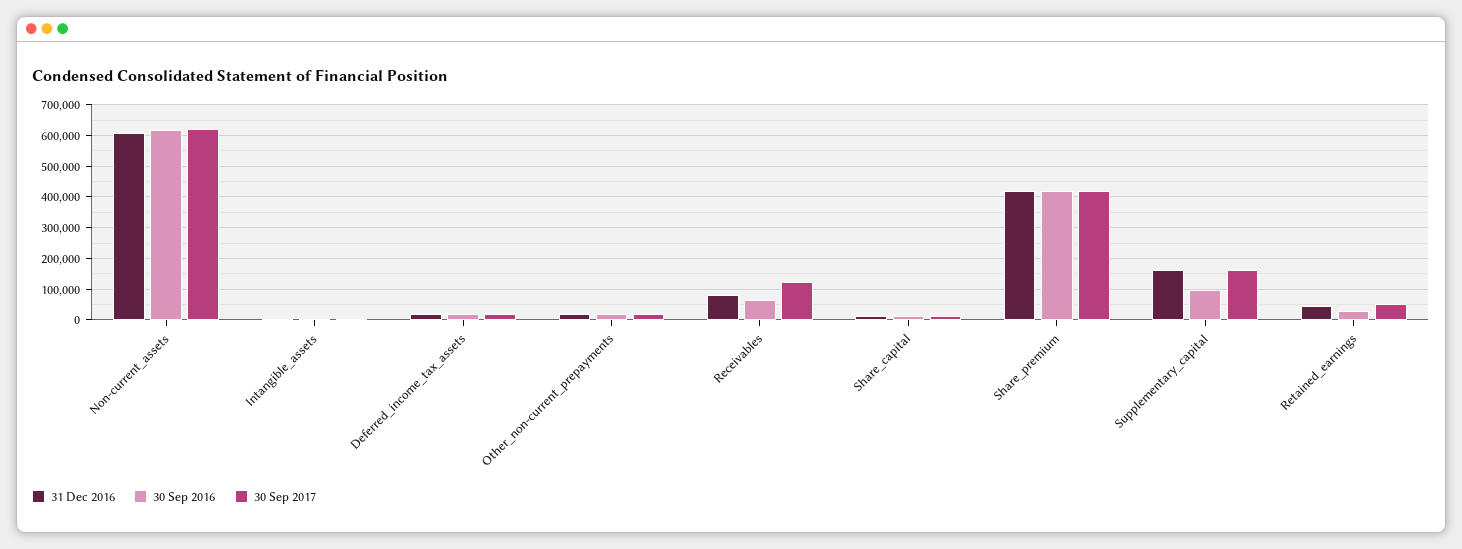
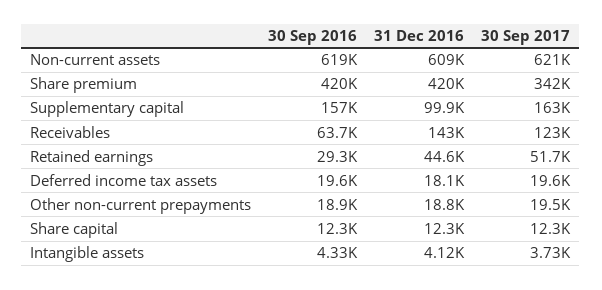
31 Dec 2016, Receivables: 80000 -> 143000
30 Sep 2017, Share_premium: 420000 -> 342000
31 Dec 2016, Supplementary_capital: 160000 -> 99900
30 Sep 2016, Supplementary_capital: 100000 -> 157000

